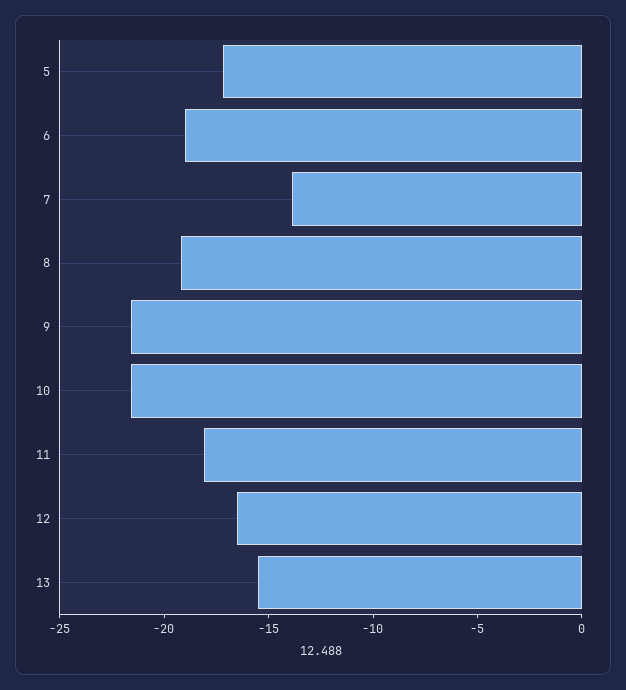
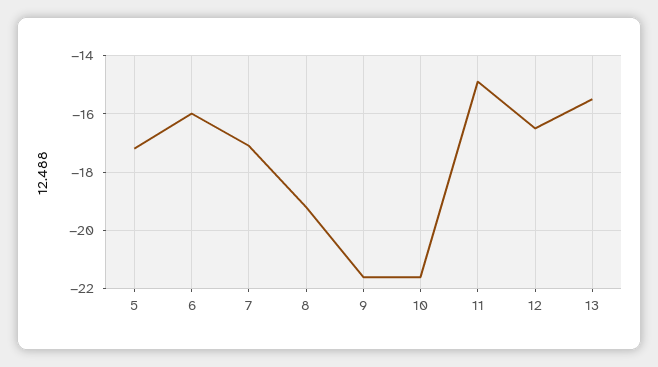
6: -19 -> -16
7: -14 -> -17
11: -18 -> -15

